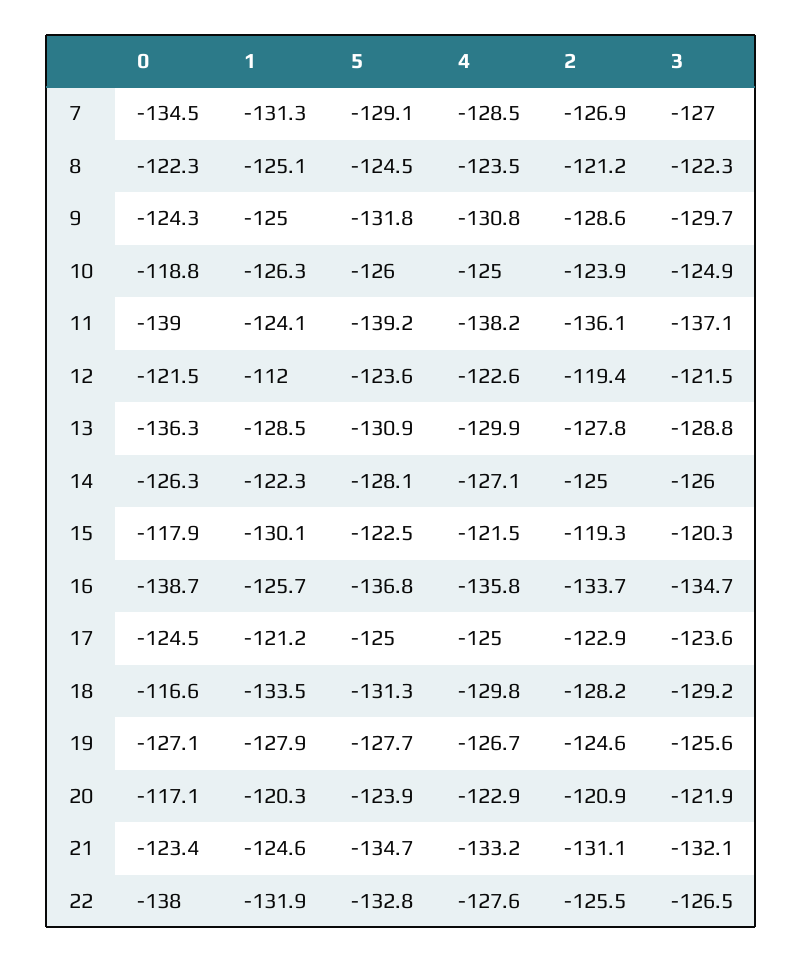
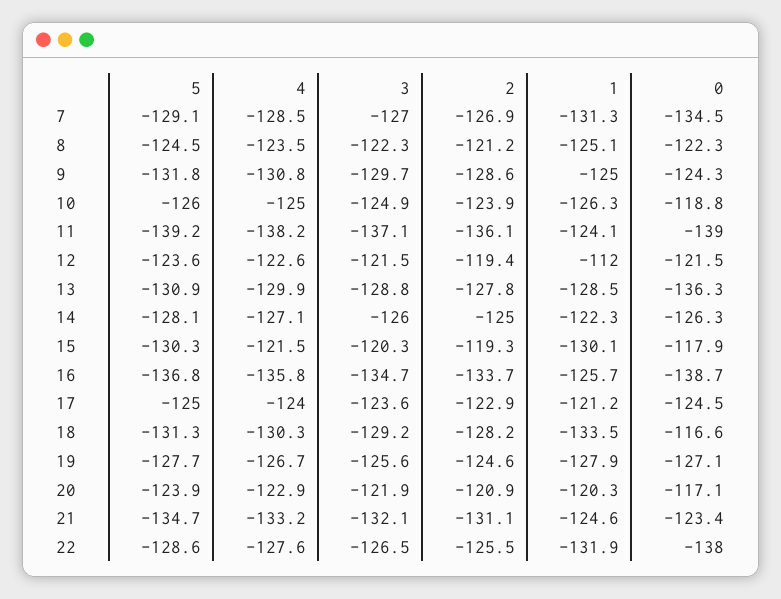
5, 15: -122.5 -> -130.3
4, 17: -125 -> -124
4, 18: -129.8 -> -130.3
5, 22: -132.8 -> -128.6

